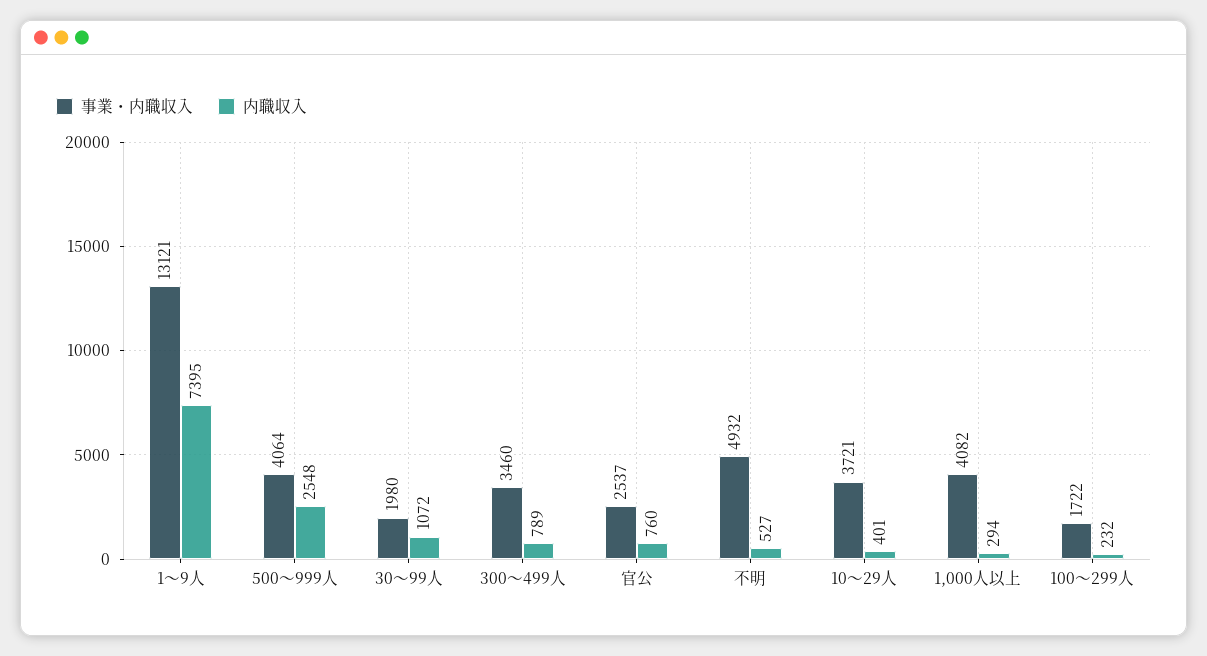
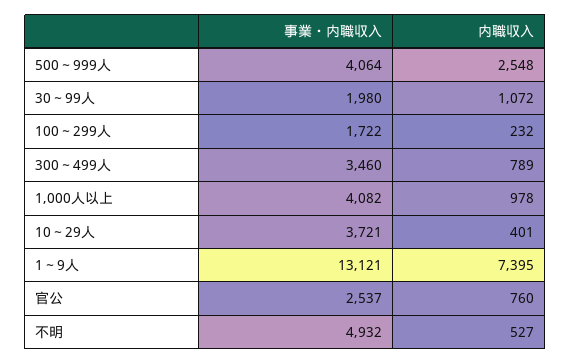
内職収入, 1,000人以上: 294 -> 978

